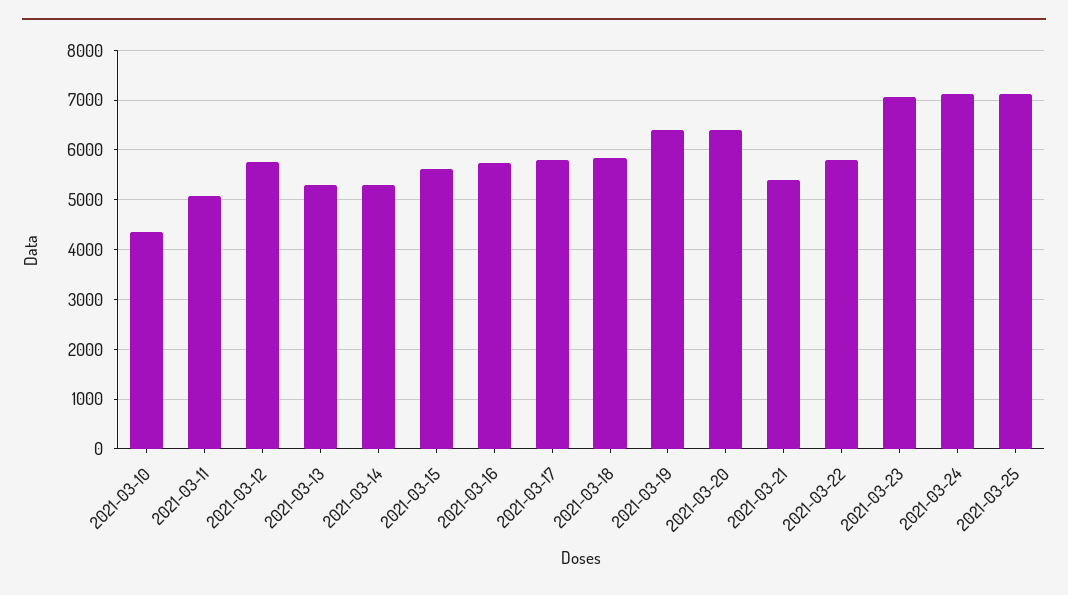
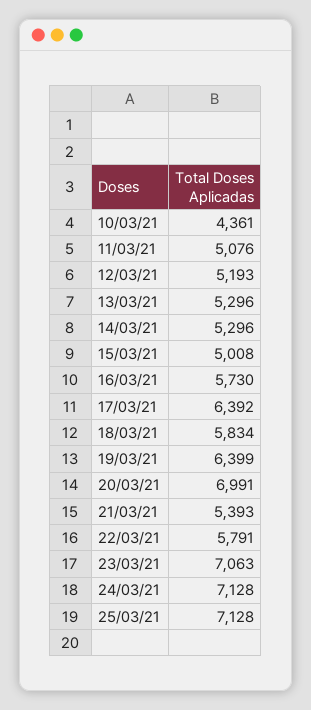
2021-03-12: 5800 -> 5193
2021-03-15: 5600 -> 5008
2021-03-17: 5800 -> 6392
2021-03-20: 6400 -> 6991

